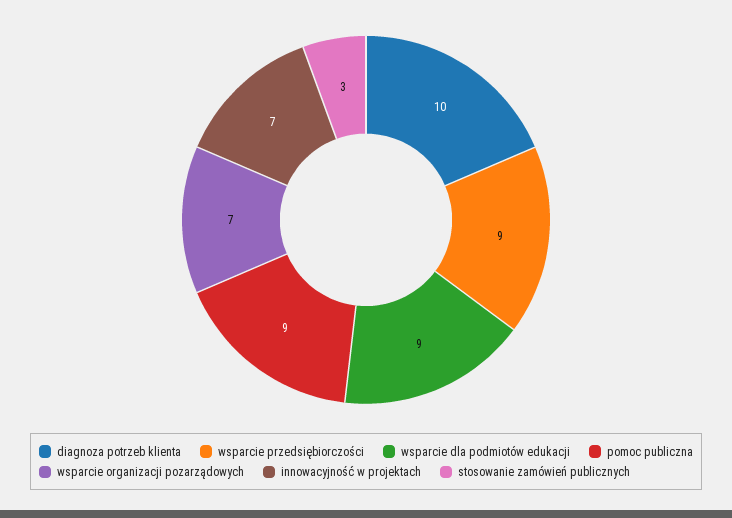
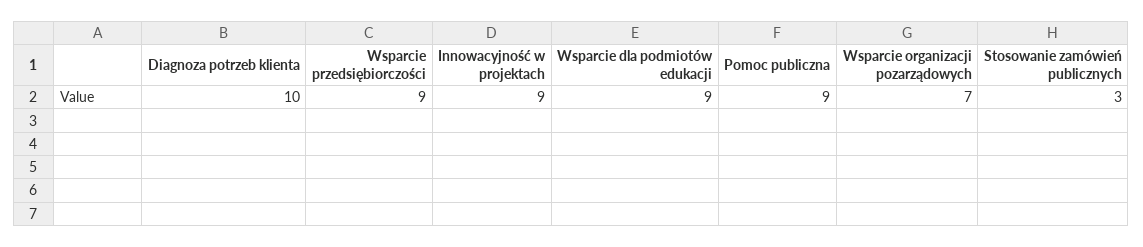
innowacyjność w projektach: 7 -> 9

